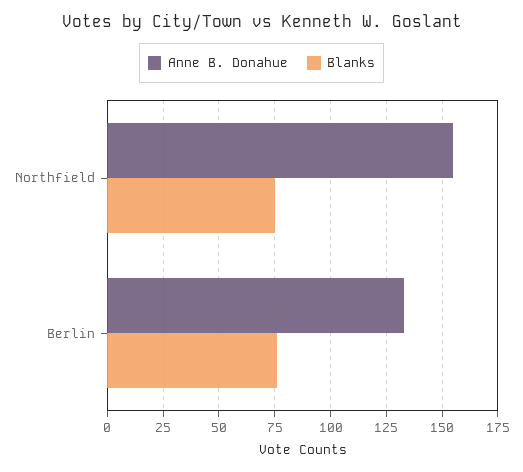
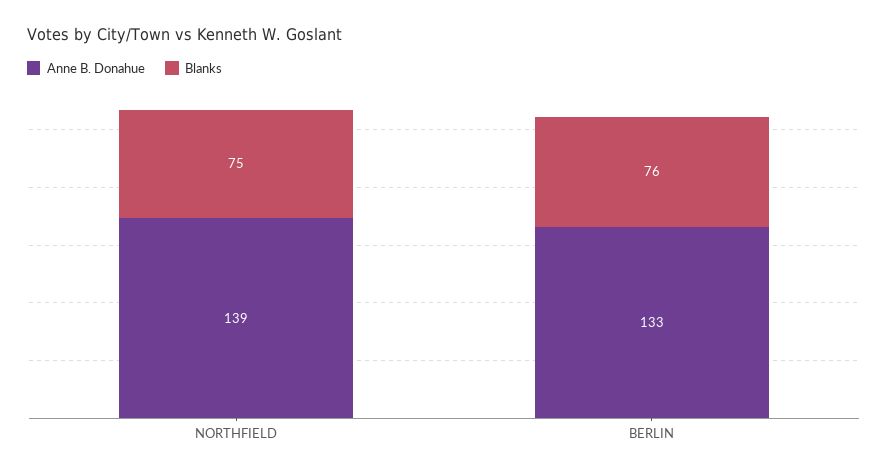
Anne B. Donahue, Northfield: 155 -> 139

